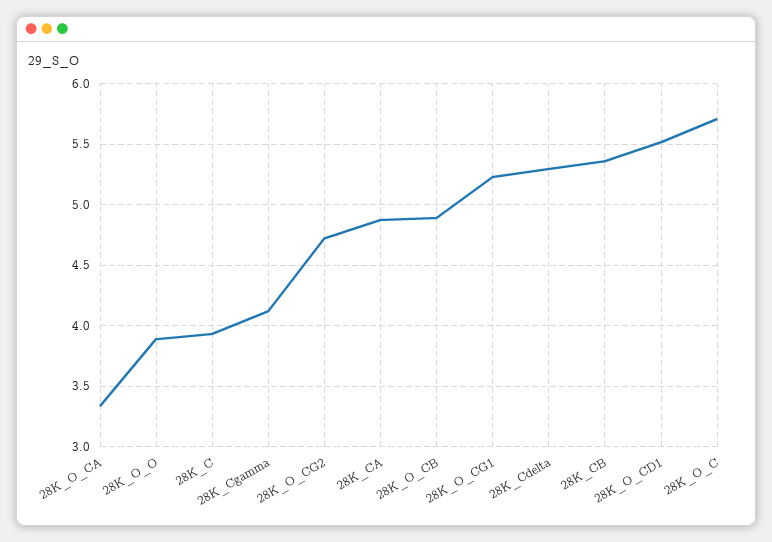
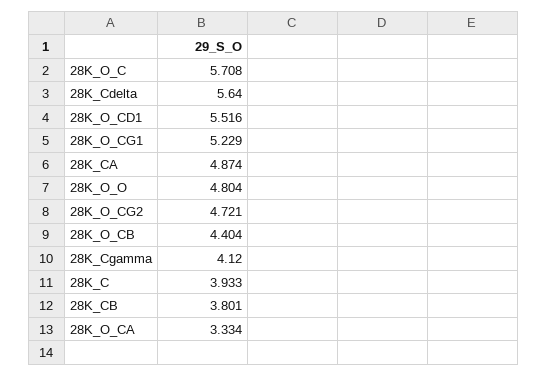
28K_O_O: 3.9 -> 4.804
28K_O_CB: 4.9 -> 4.404
28K_Cdelta: 5.3 -> 5.64
28K_CB: 5.35 -> 3.801

